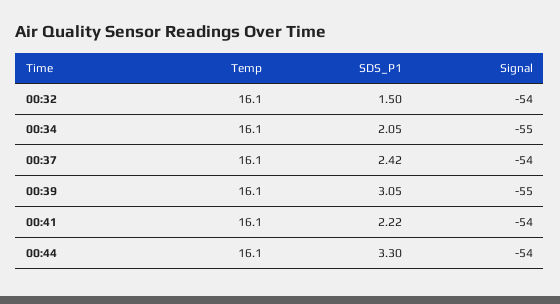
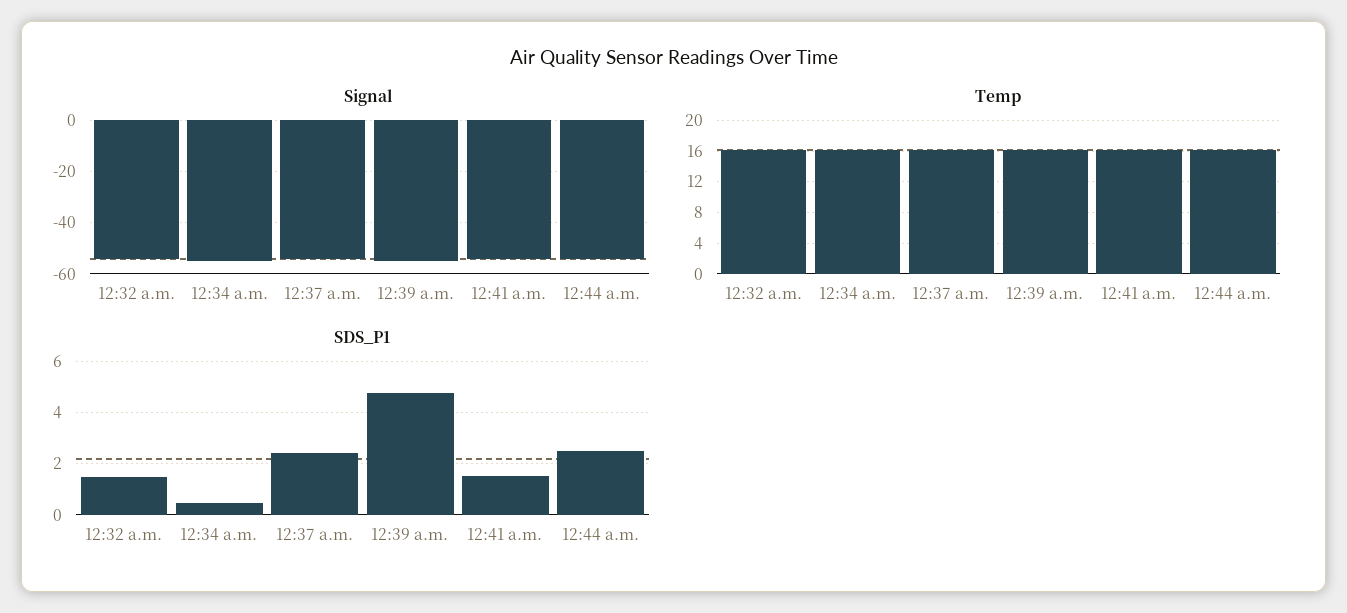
SDS_P1, 00:34: 2.05 -> 0.5
SDS_P1, 00:39: 3.05 -> 4.75
SDS_P1, 00:41: 2.22 -> 1.5
SDS_P1, 00:44: 3.3 -> 2.5

